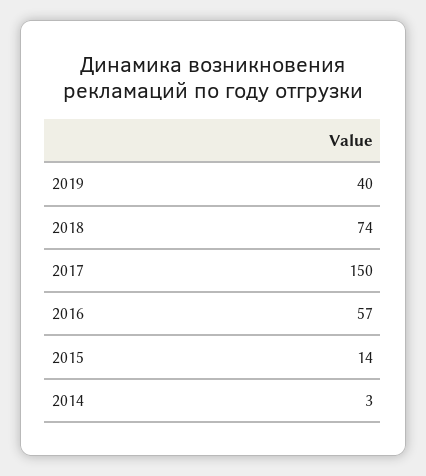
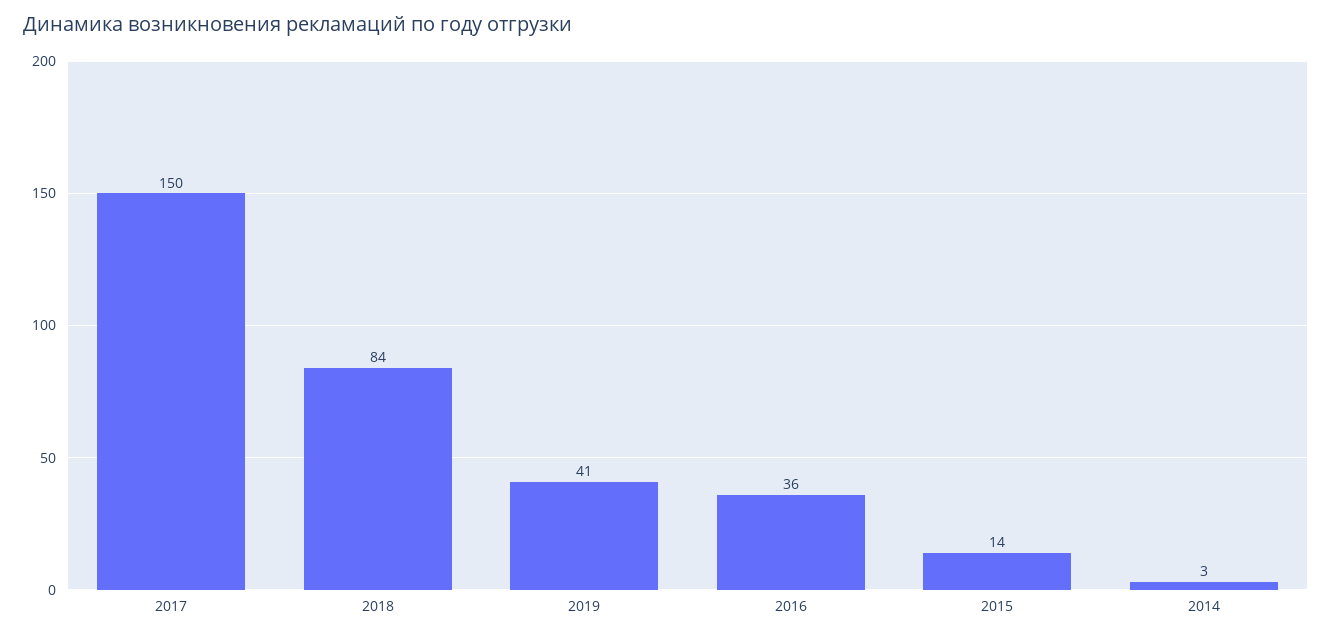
2019: 40 -> 41
2018: 74 -> 84
2016: 57 -> 36

